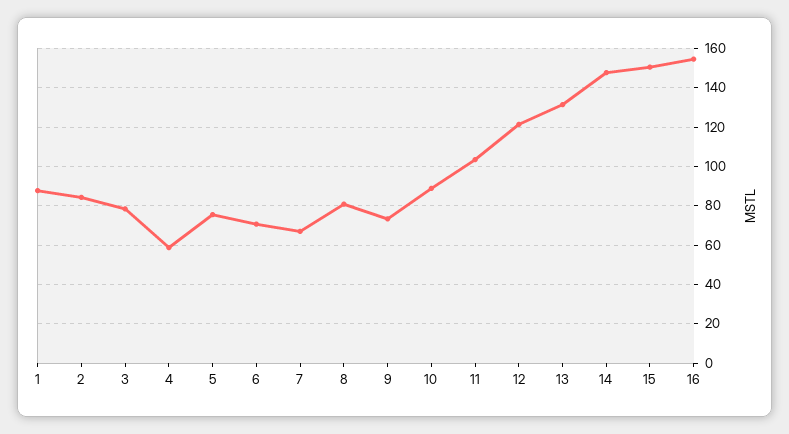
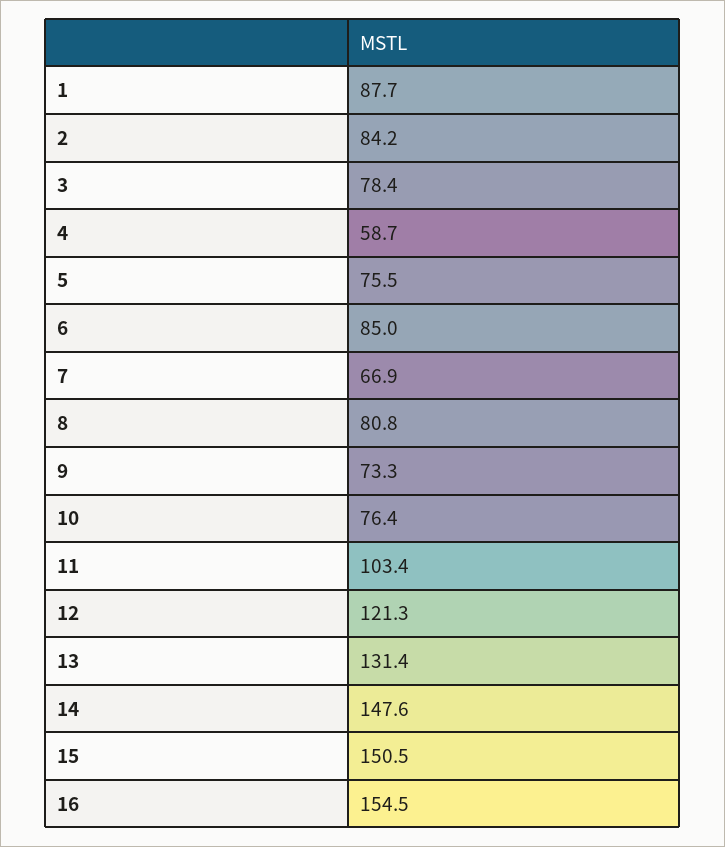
6: 70 -> 85
10: 90 -> 76.4

